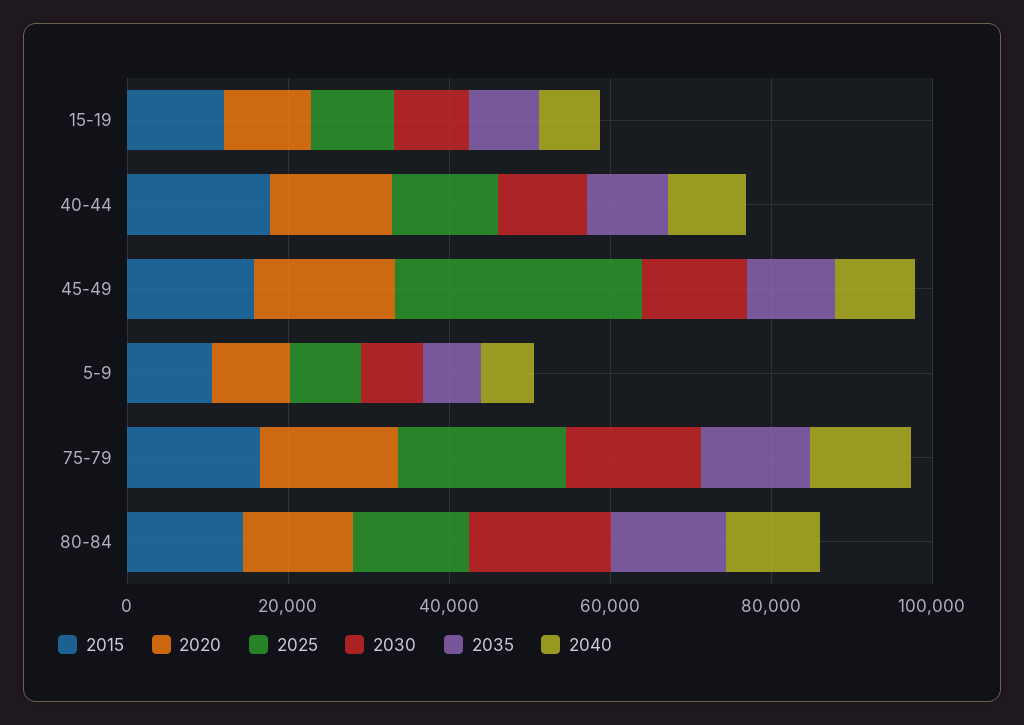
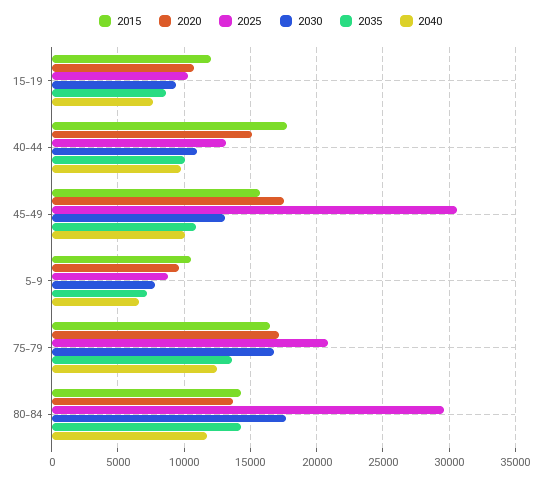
2025, 80-84: 15000 -> 29500

